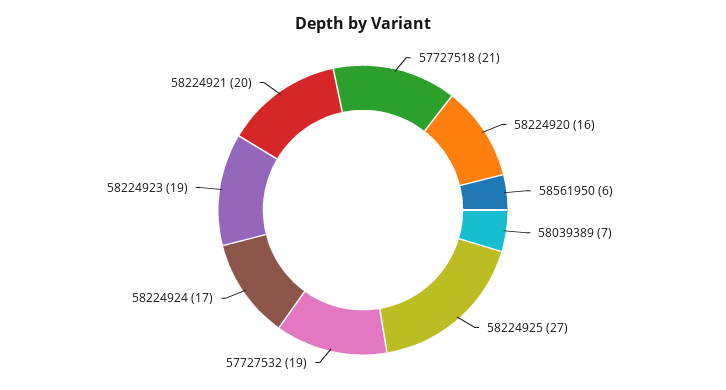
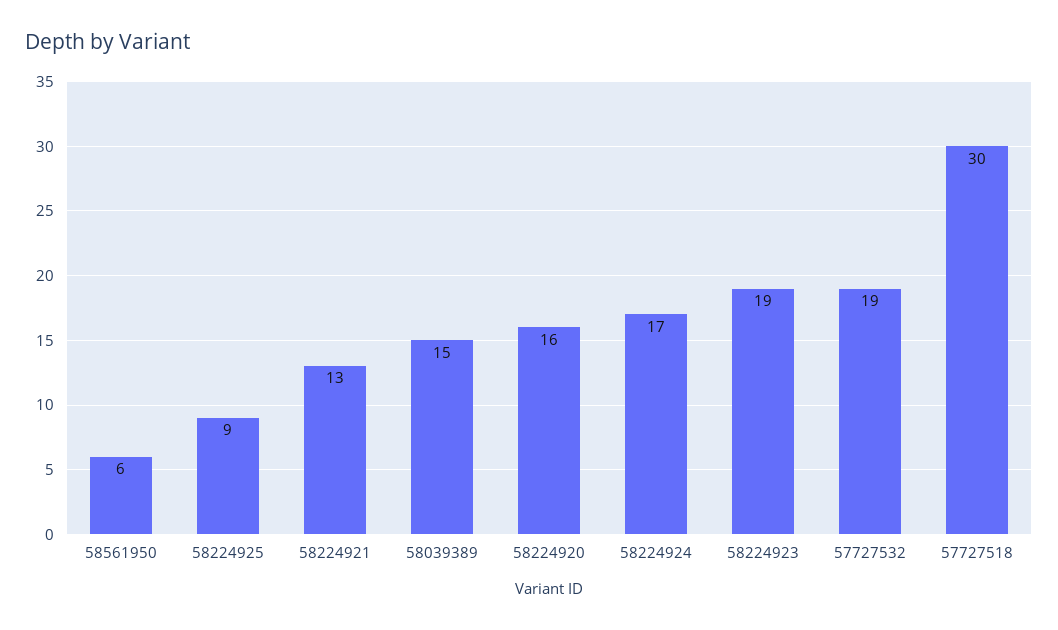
57727518: 21 -> 30
58039389: 7 -> 15
58224925: 27 -> 9
58224921: 20 -> 13

